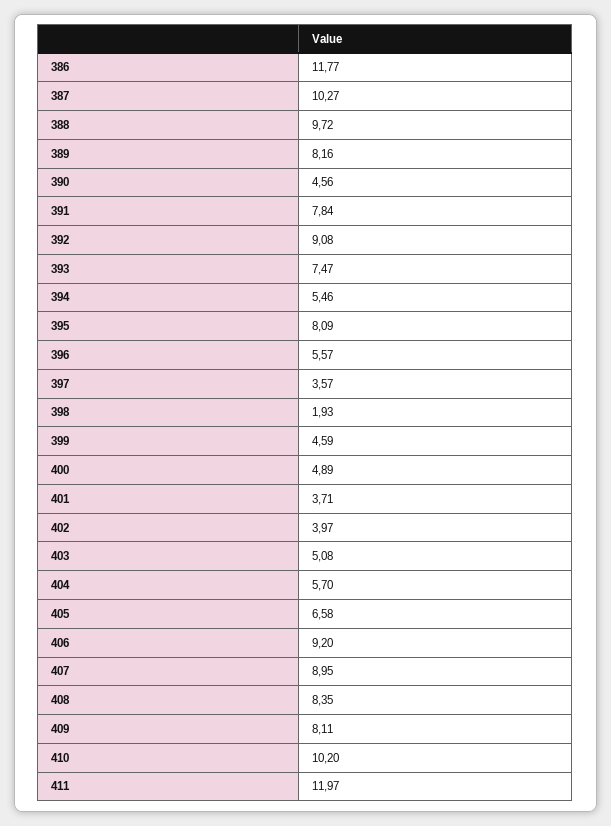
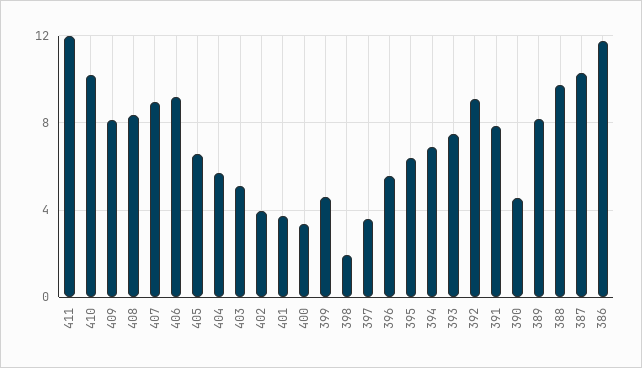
394: 5.46 -> 7
395: 8.09 -> 6.5
400: 4.89 -> 3.5

